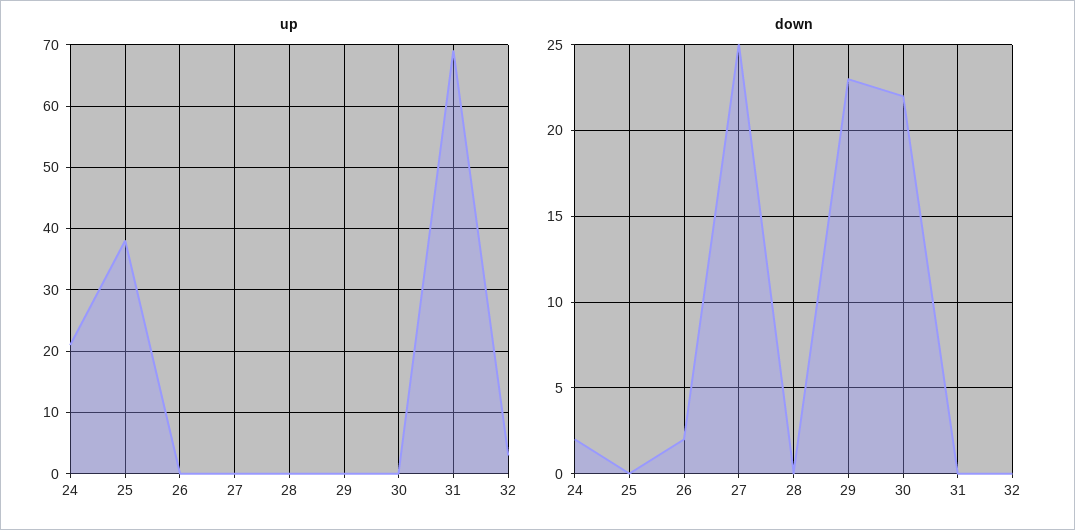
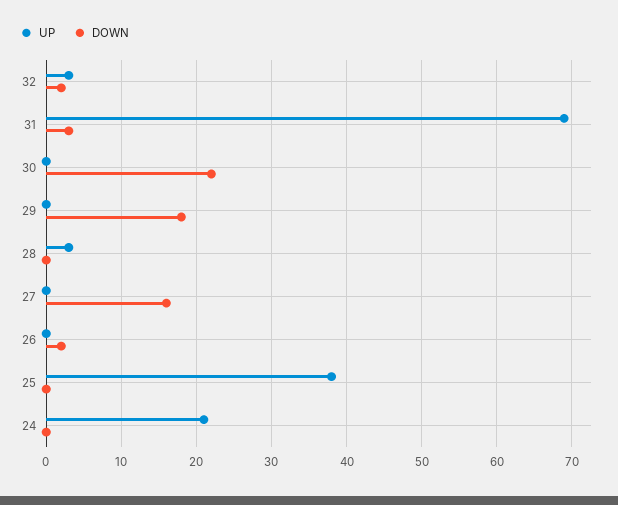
up, 28: 0 -> 3
down, 24: 2 -> 0
down, 27: 25 -> 16
down, 29: 23 -> 18
down, 31: 0 -> 3
down, 32: 0 -> 2

